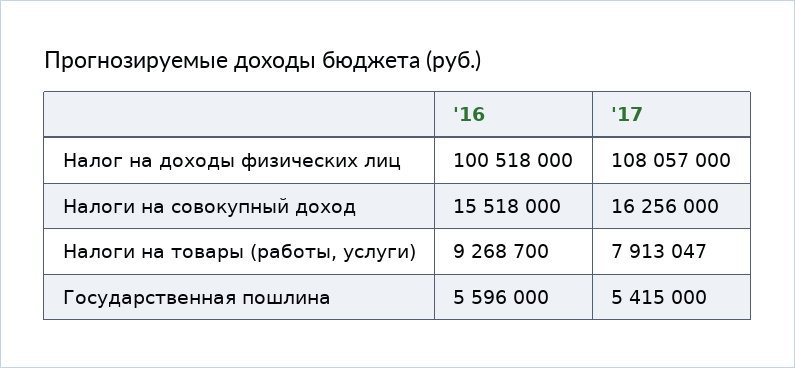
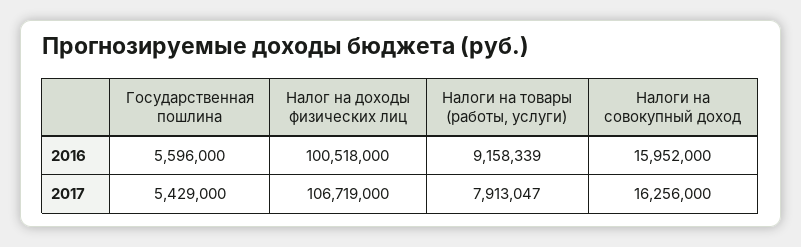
'17, Налог на доходы физических лиц: 108057000 -> 106719000
'16, Налоги на совокупный доход: 15518000 -> 15952000
'16, Налоги на товары (работы, услуги): 9268700 -> 9158339
'17, Государственная пошлина: 5415000 -> 5429000

